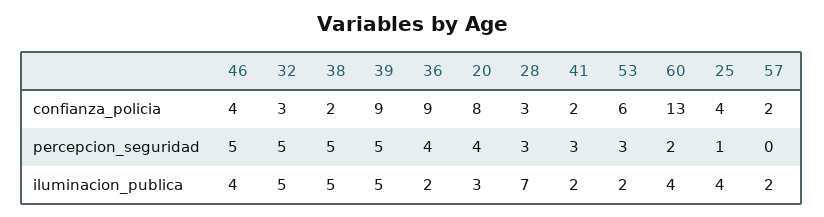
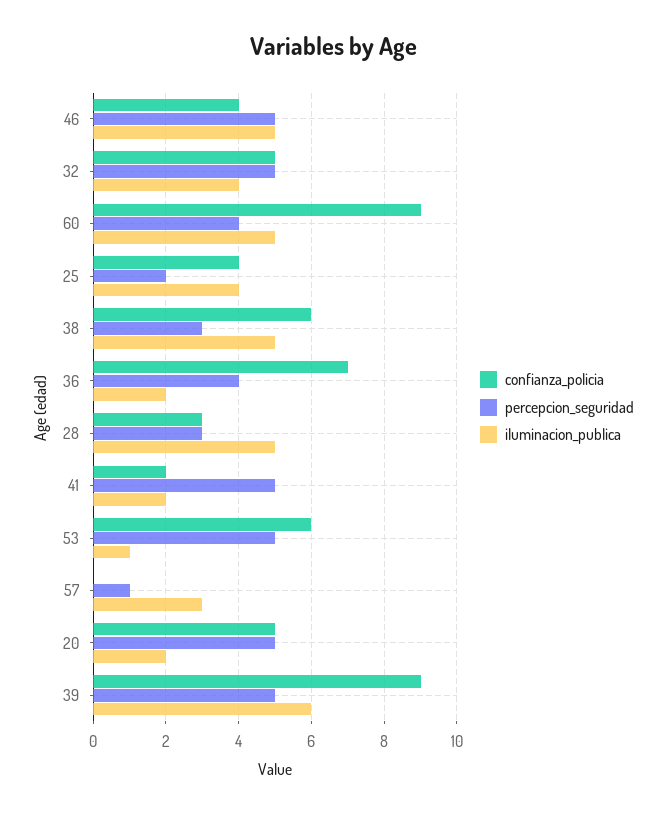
confianza_policia, 32: 3 -> 5
confianza_policia, 38: 2 -> 6
confianza_policia, 36: 9 -> 7
confianza_policia, 20: 8 -> 5
confianza_policia, 60: 13 -> 9
confianza_policia, 57: 2 -> 0
percepcion_seguridad, 38: 5 -> 3
percepcion_seguridad, 20: 4 -> 5
percepcion_seguridad, 41: 3 -> 5
percepcion_seguridad, 53: 3 -> 5
percepcion_seguridad, 60: 2 -> 4
percepcion_seguridad, 25: 1 -> 2
percepcion_seguridad, 57: 0 -> 1
iluminacion_publica, 46: 4 -> 5
iluminacion_publica, 32: 5 -> 4
iluminacion_publica, 39: 5 -> 6
iluminacion_publica, 20: 3 -> 2
iluminacion_publica, 28: 7 -> 5
iluminacion_publica, 53: 2 -> 1
iluminacion_publica, 60: 4 -> 5
iluminacion_publica, 57: 2 -> 3

